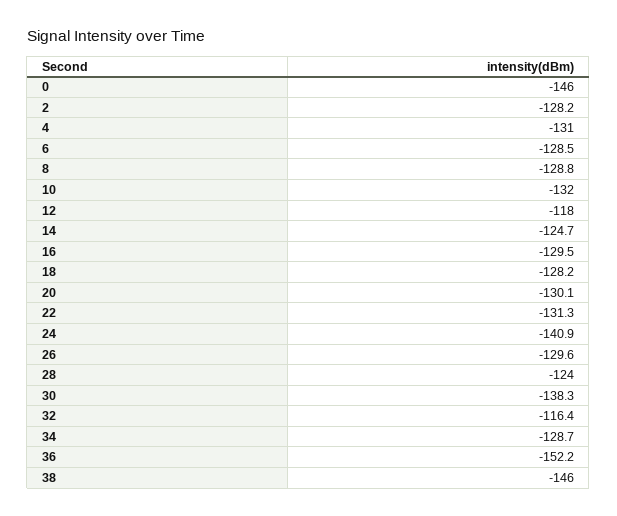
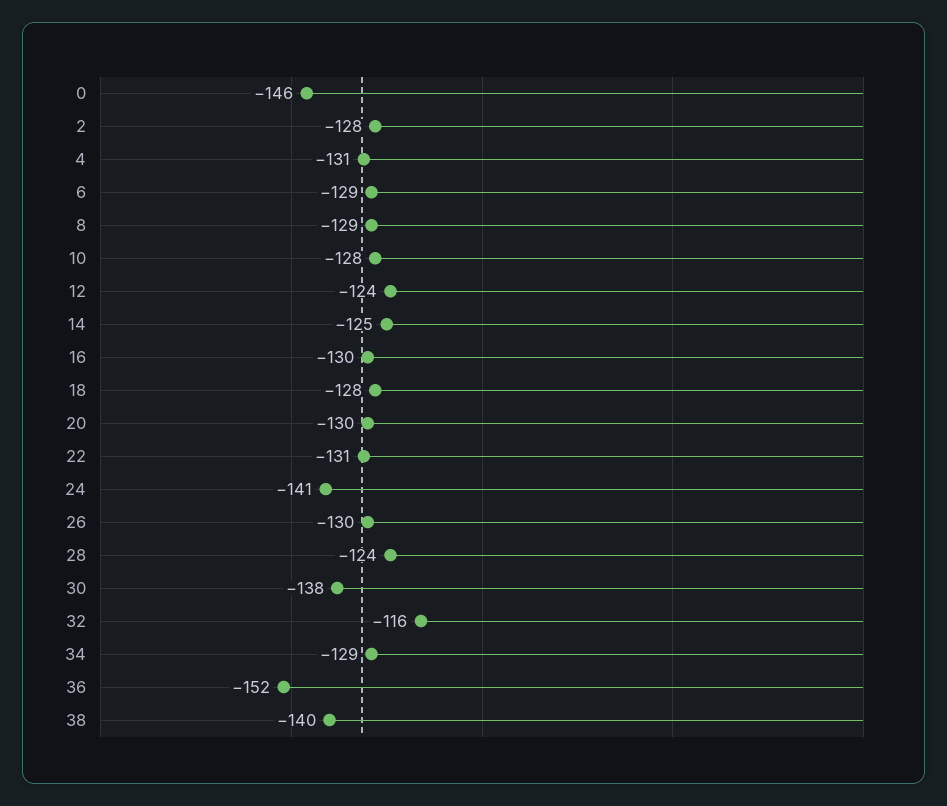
10: -132 -> -128
12: -118 -> -124
38: -146 -> -140

